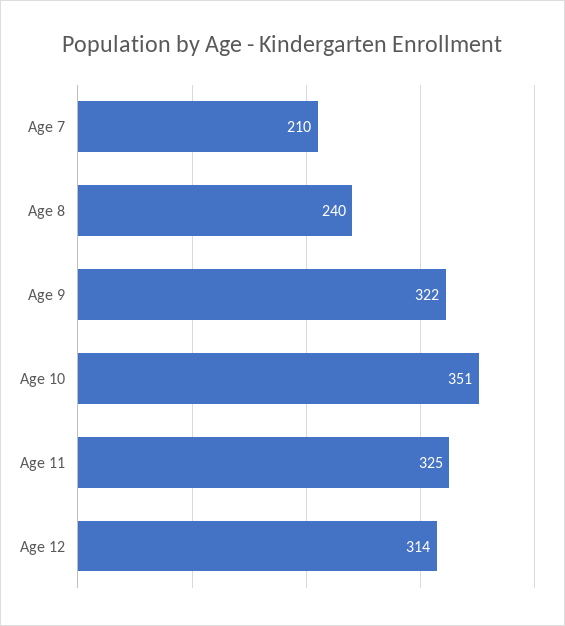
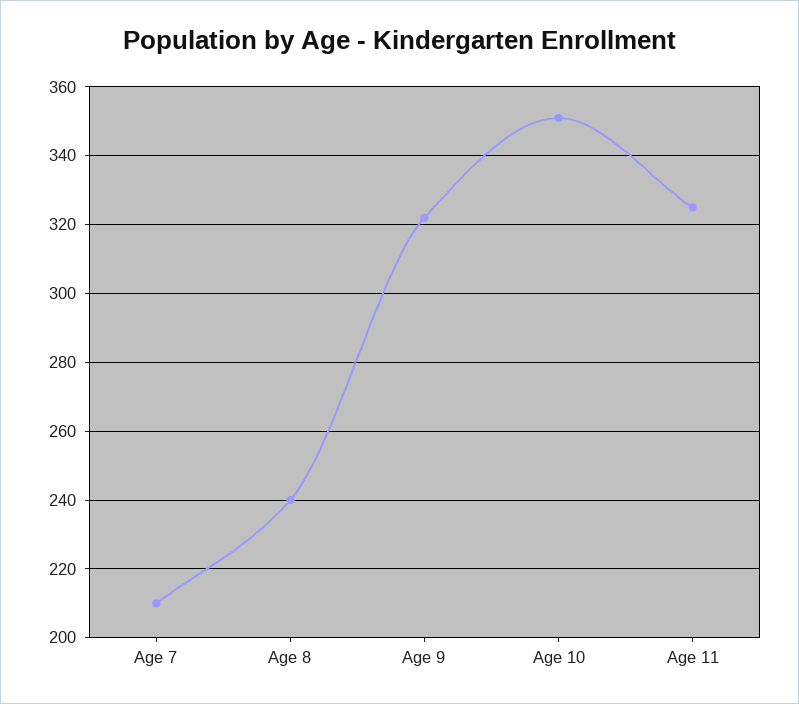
Age 12: 314 -> none

